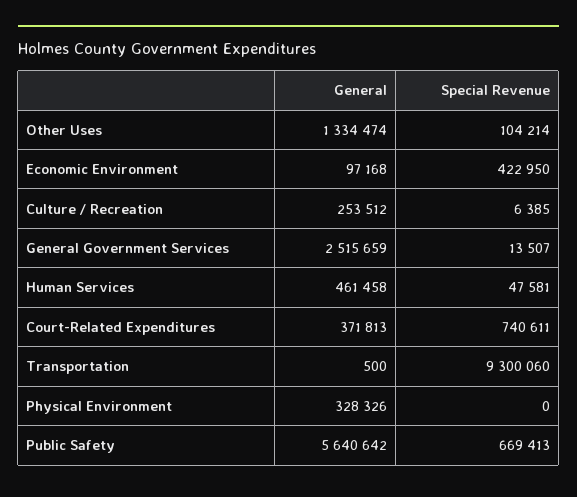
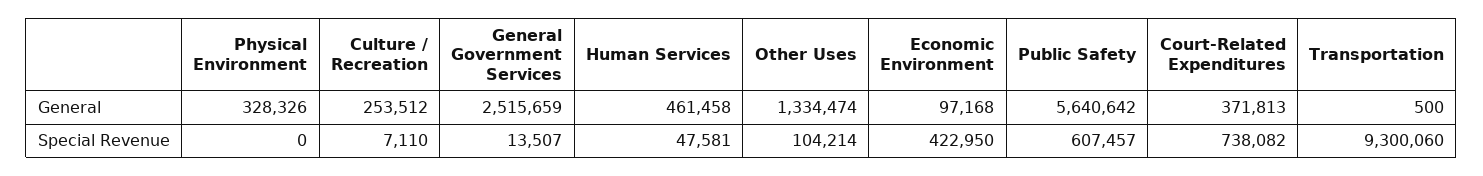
Special Revenue, Culture / Recreation: 6385 -> 7110
Special Revenue, Court-Related Expenditures: 740611 -> 738082
Special Revenue, Public Safety: 669413 -> 607457

